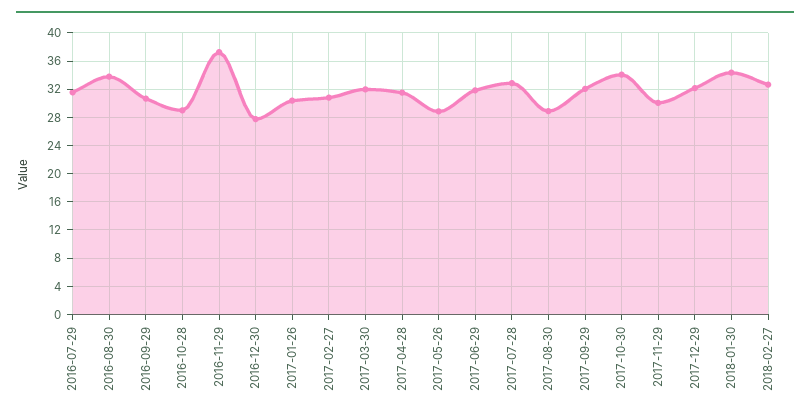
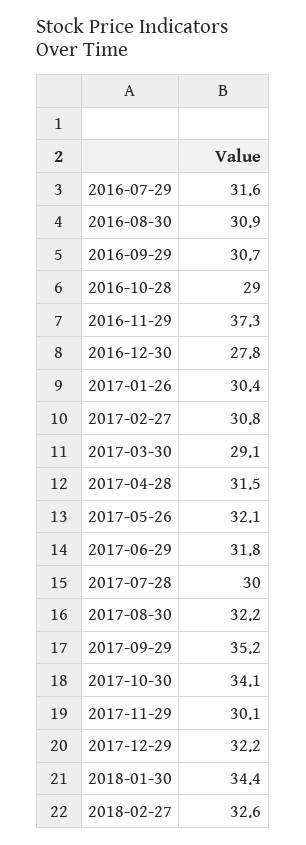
2016-08-30: 34 -> 30.9
2017-03-30: 32 -> 29.1
2017-05-26: 29 -> 32.1
2017-07-28: 33 -> 30
2017-08-30: 29 -> 32.2
2017-09-29: 32 -> 35.2

